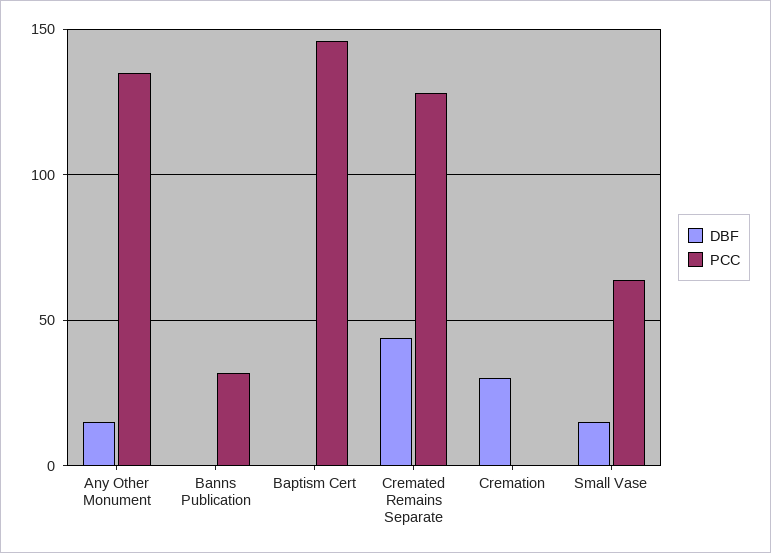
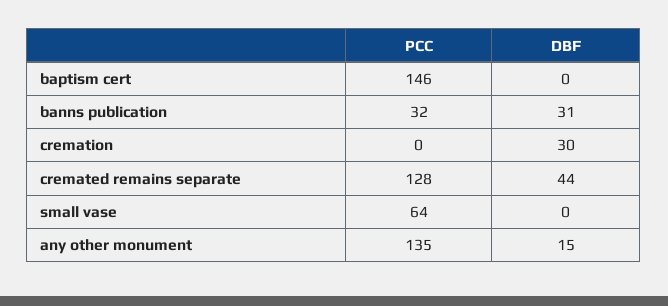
DBF, Banns Publication: 0 -> 31
DBF, Small Vase: 15 -> 0

